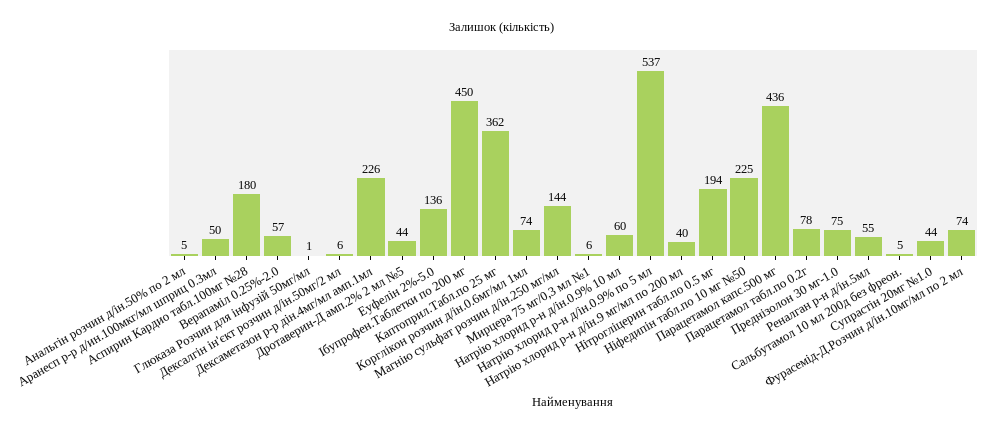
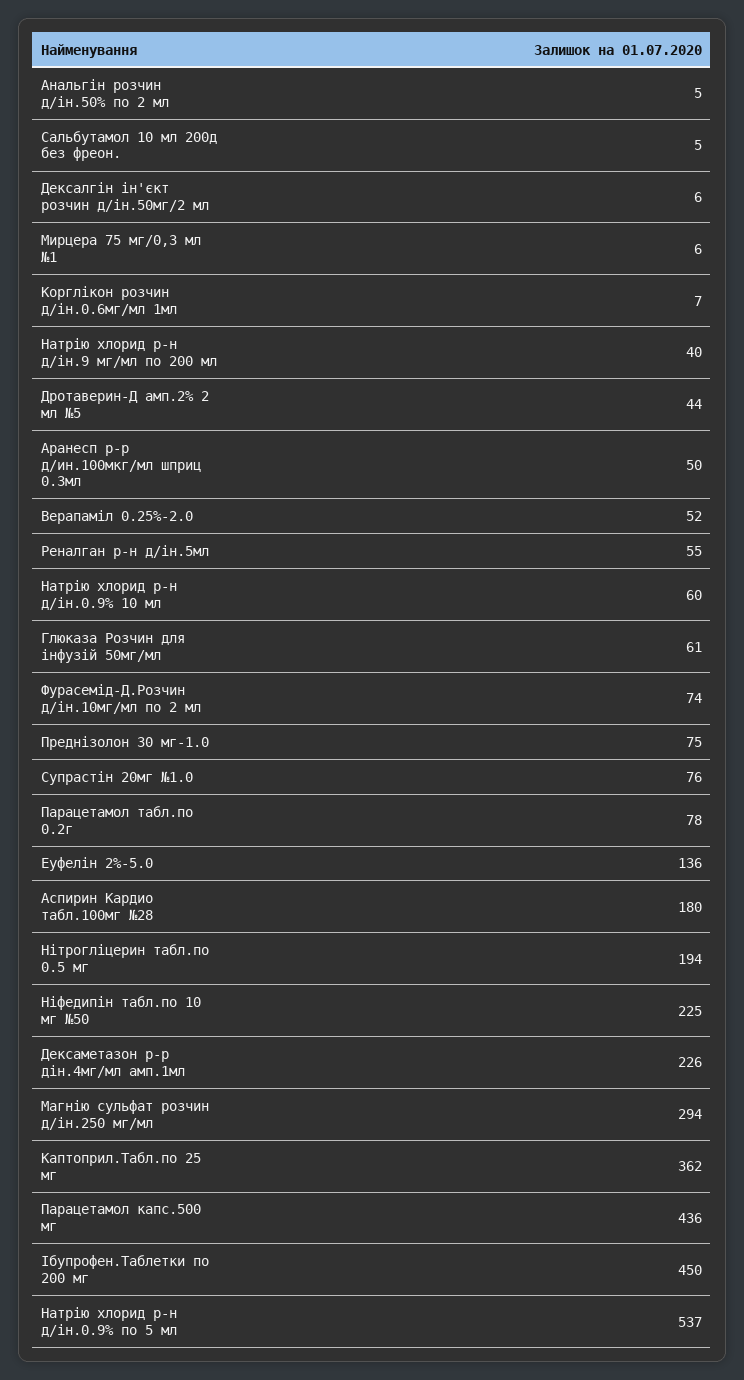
Верапаміл 0.25%-2.0: 57 -> 52
Глюказа Розчин для інфузій 50мг/мл: 1 -> 61
Корглікон розчин д/ін.0.6мг/мл 1мл: 74 -> 7
Магнію сульфат розчин д/ін.250 мг/мл: 144 -> 294
Супрастін 20мг №1.0: 44 -> 76

